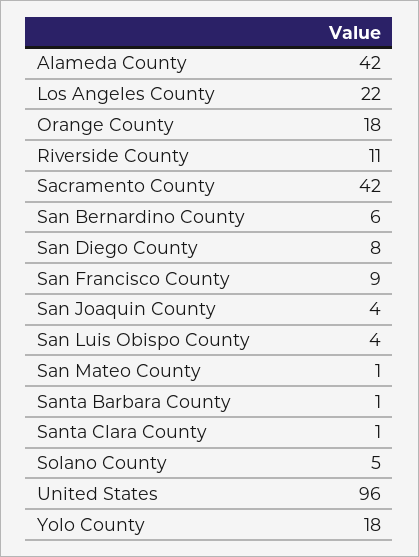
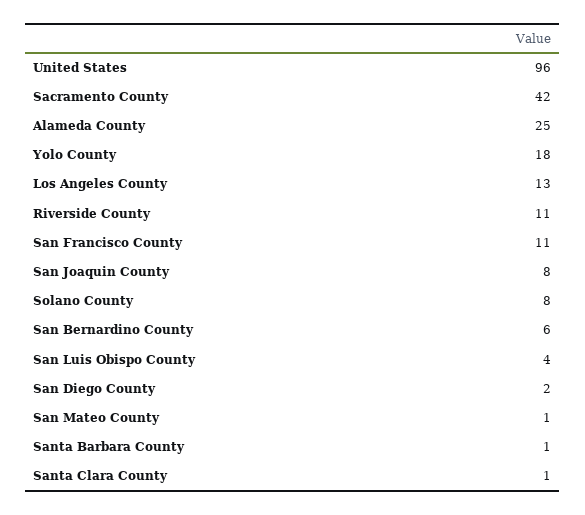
Alameda County: 42 -> 25
Los Angeles County: 22 -> 13
Orange County: 18 -> none
San Diego County: 8 -> 2
San Francisco County: 9 -> 11
San Joaquin County: 4 -> 8
Solano County: 5 -> 8

